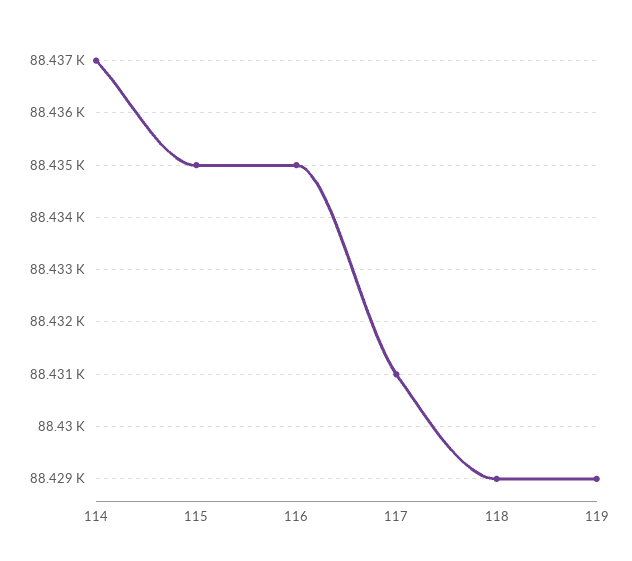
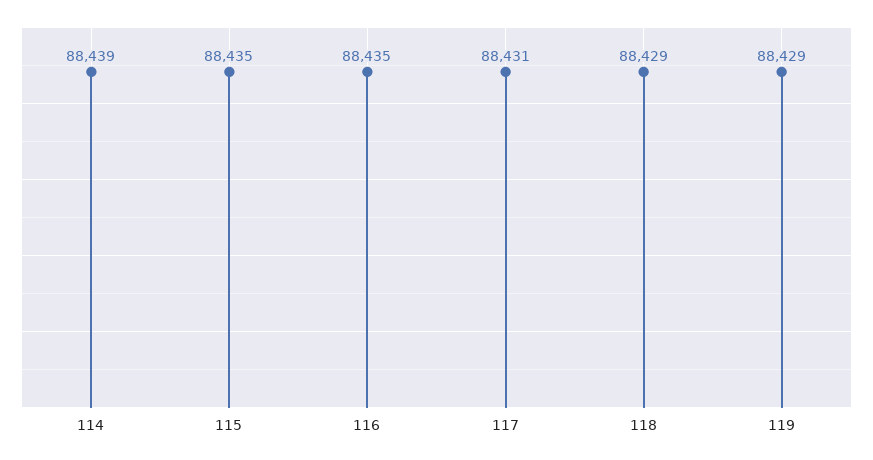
114: 88437 -> 88439

